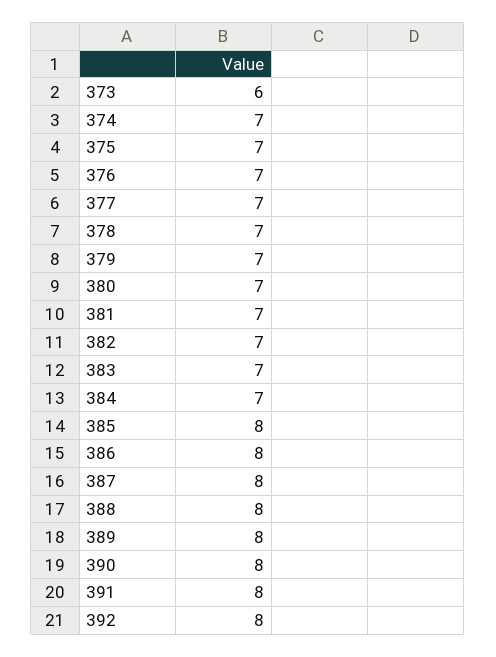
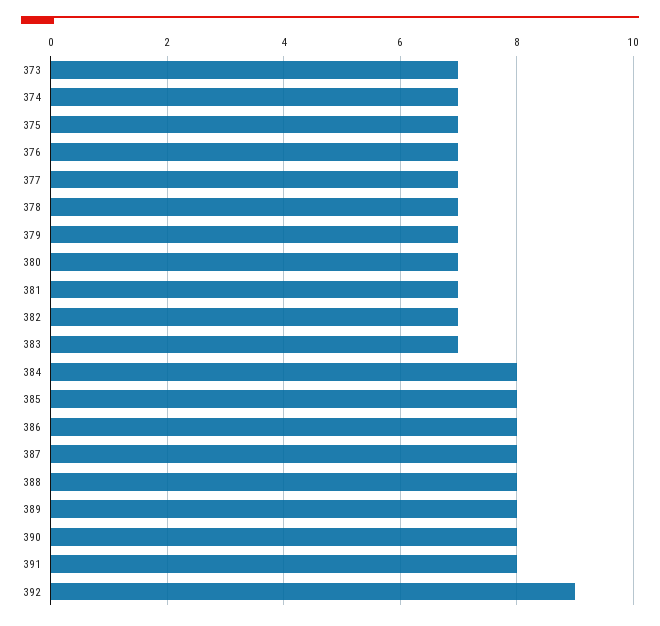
373: 6 -> 7
384: 7 -> 8
392: 8 -> 9

